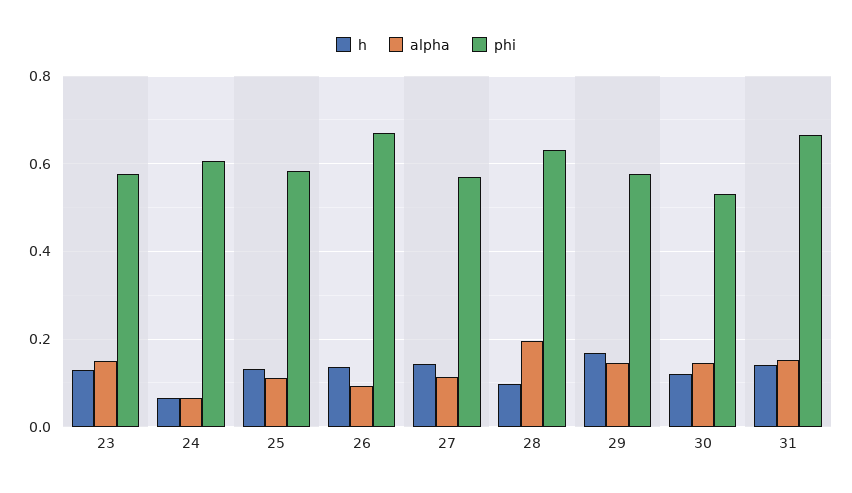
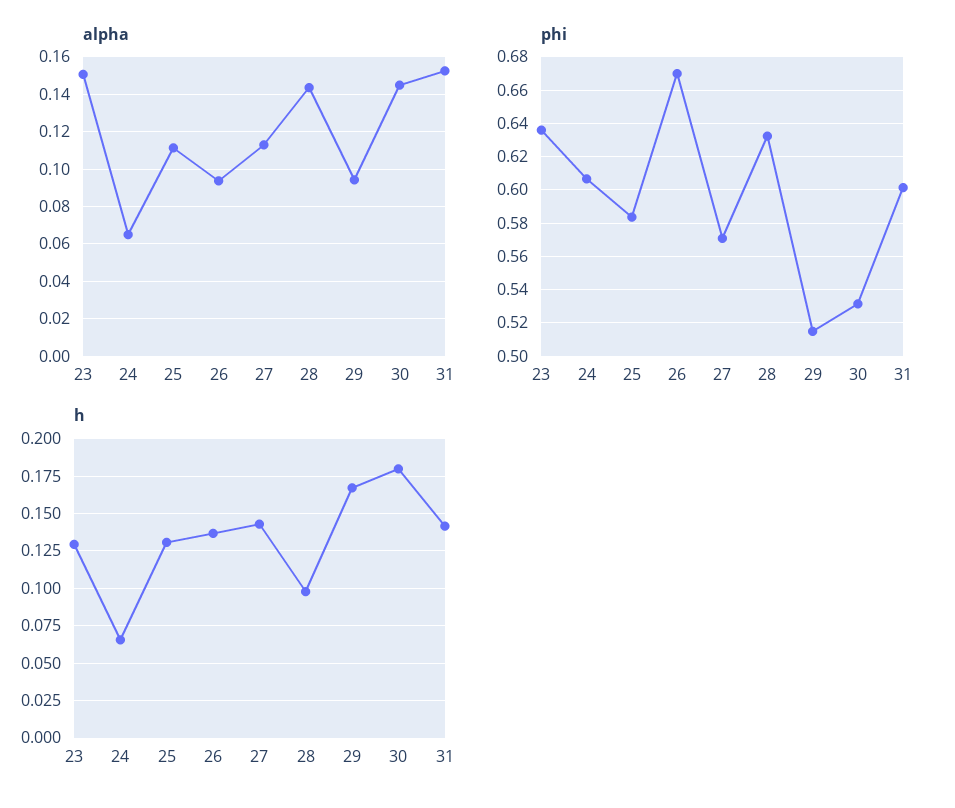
phi, 23: 0.58 -> 0.635
alpha, 28: 0.2 -> 0.145
alpha, 29: 0.14 -> 0.095
phi, 29: 0.58 -> 0.515
h, 30: 0.12 -> 0.18
phi, 31: 0.66 -> 0.6

